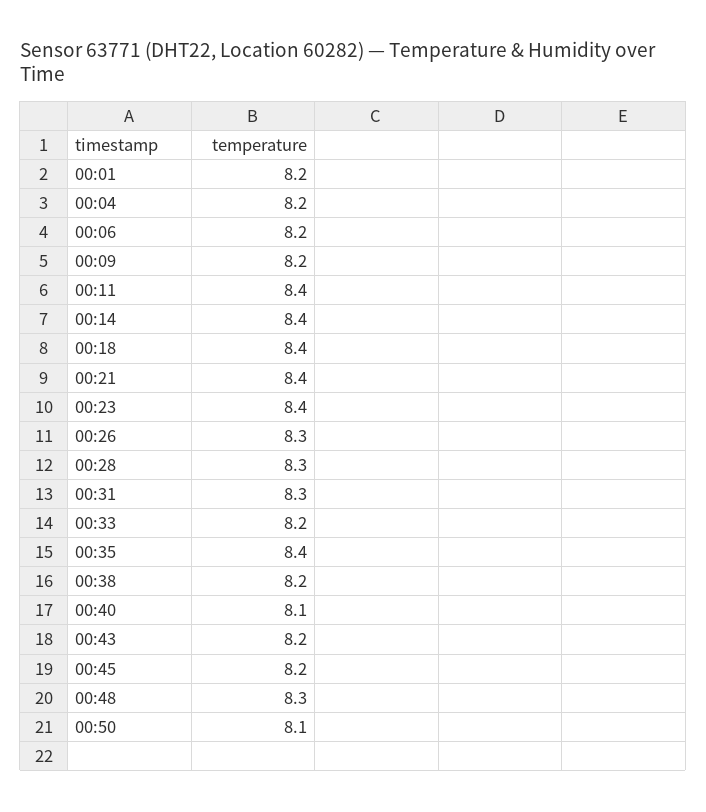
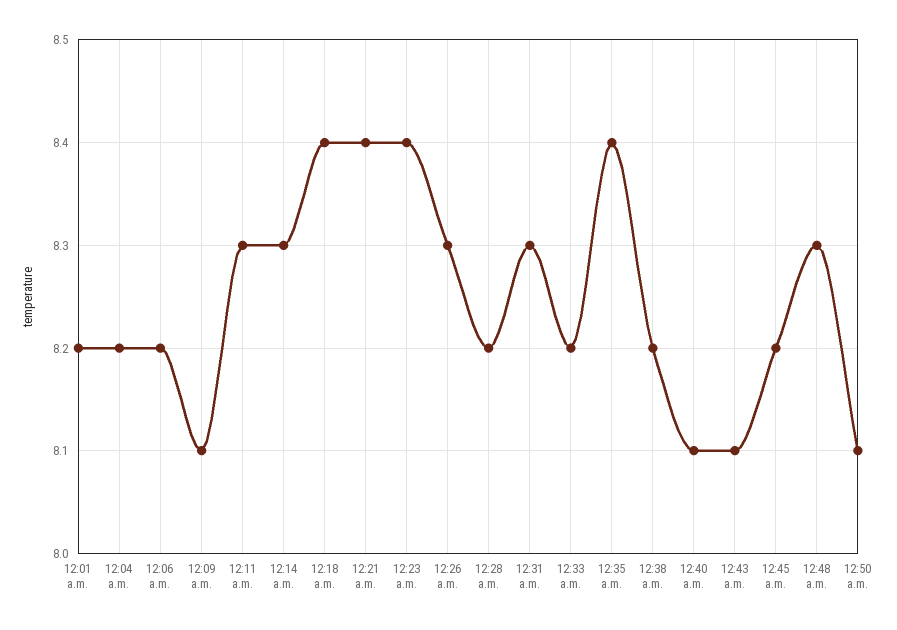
00:09: 8.2 -> 8.1
00:11: 8.4 -> 8.3
00:14: 8.4 -> 8.3
00:28: 8.3 -> 8.2
00:43: 8.2 -> 8.1

